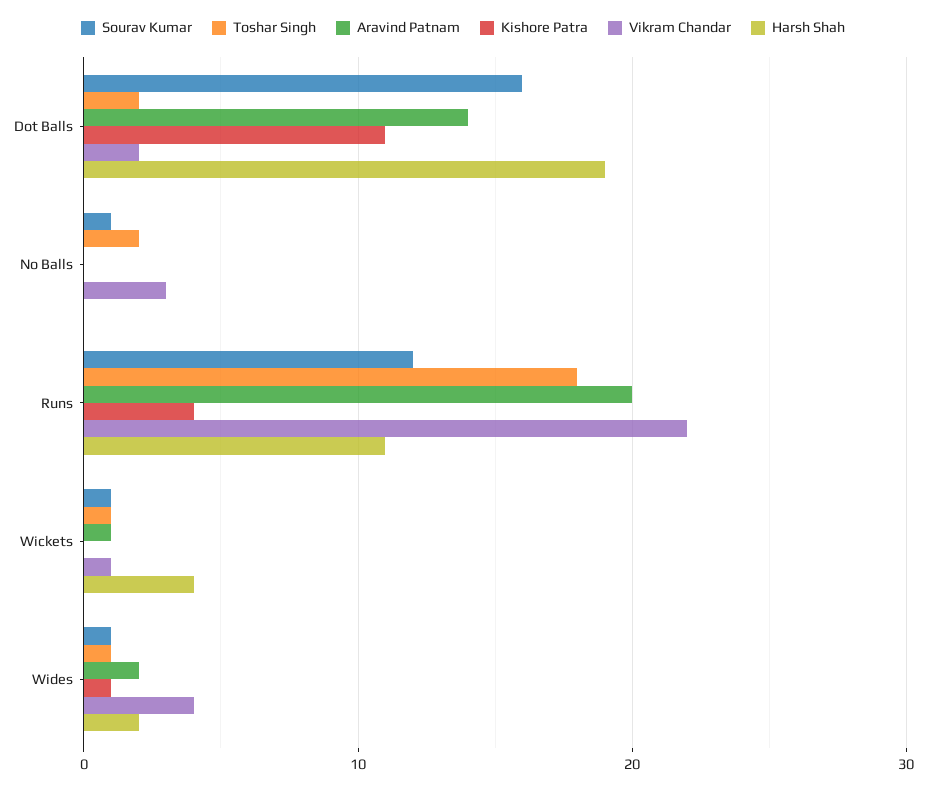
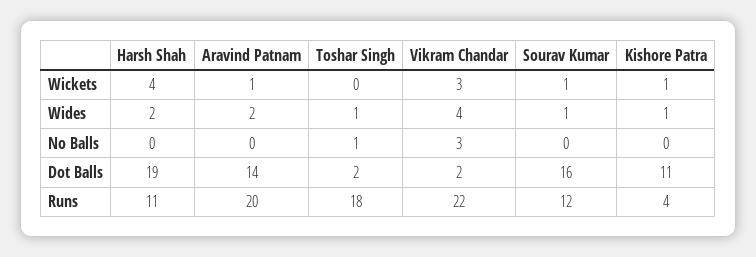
Sourav Kumar, No Balls: 1 -> 0
Toshar Singh, No Balls: 2 -> 1
Toshar Singh, Wickets: 1 -> 0
Kishore Patra, Wickets: 0 -> 1
Vikram Chandar, Wickets: 1 -> 3

